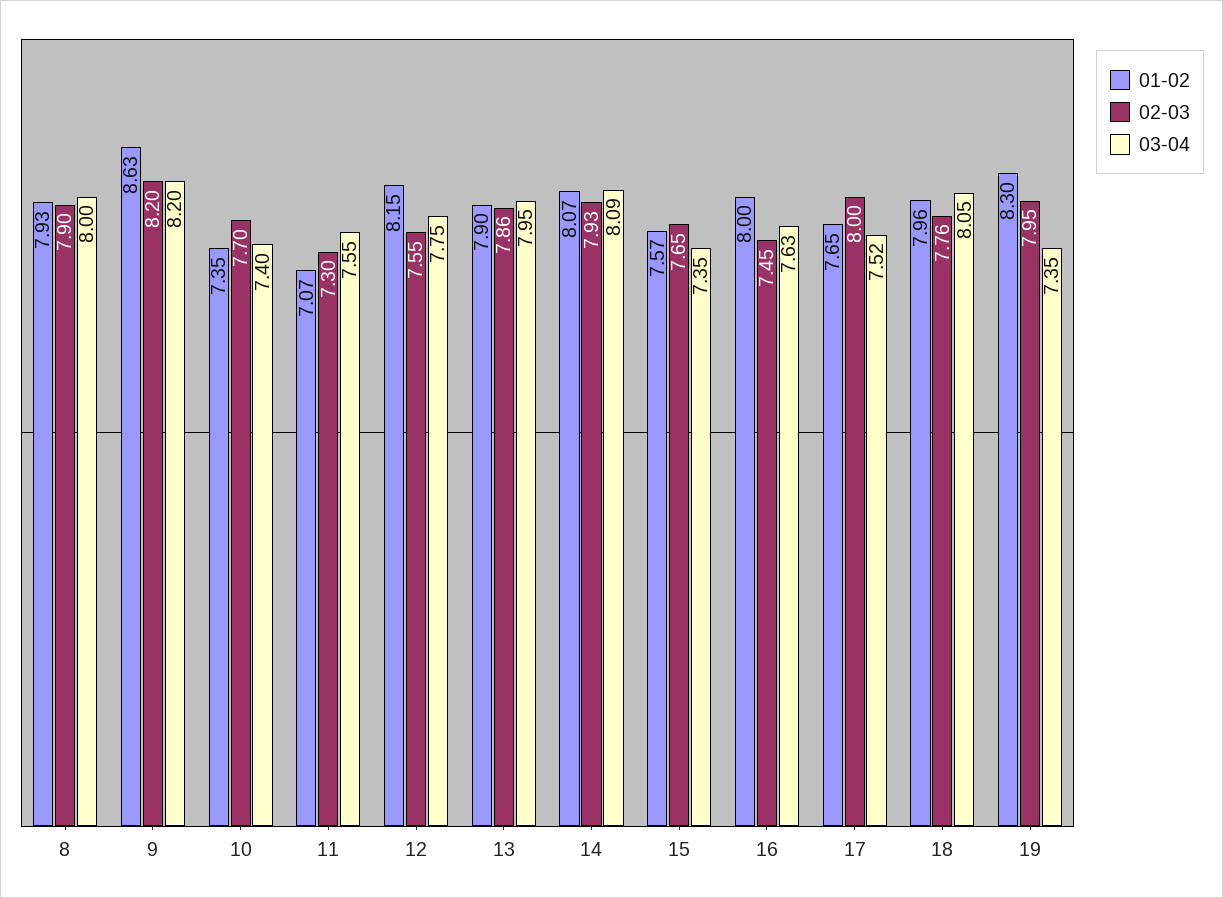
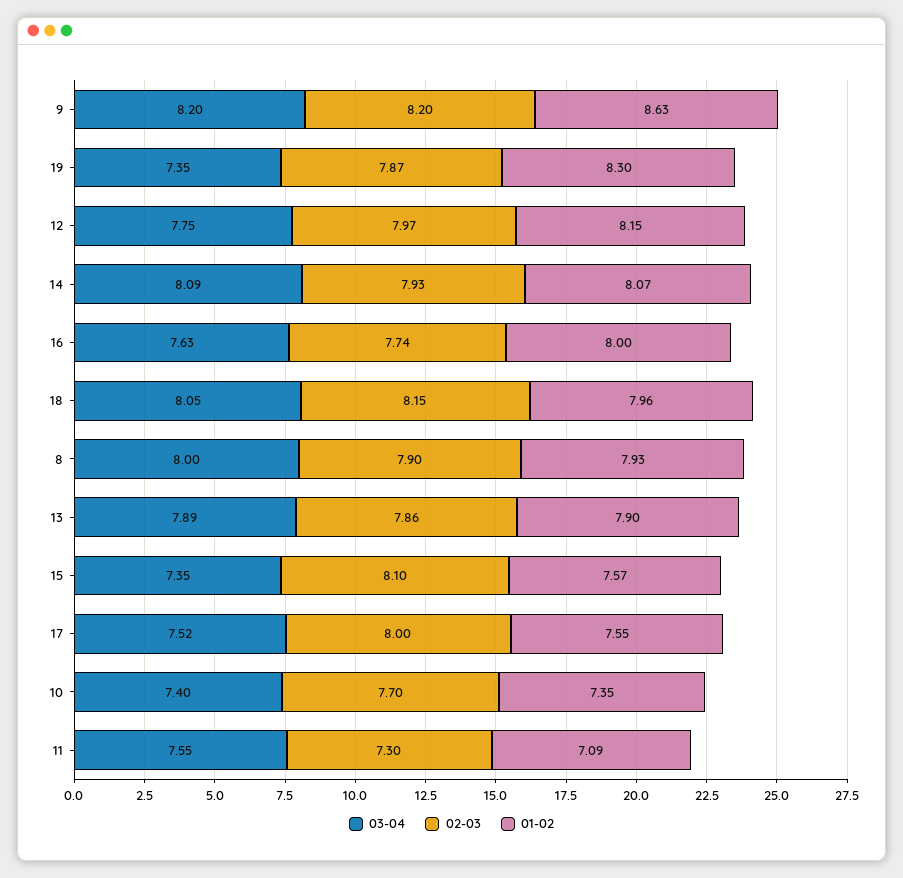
01-02, 11: 7.07 -> 7.09
02-03, 12: 7.55 -> 7.97
03-04, 13: 7.95 -> 7.89
02-03, 15: 7.65 -> 8.1
02-03, 16: 7.45 -> 7.74
01-02, 17: 7.65 -> 7.55
02-03, 18: 7.76 -> 8.15
02-03, 19: 7.95 -> 7.87

